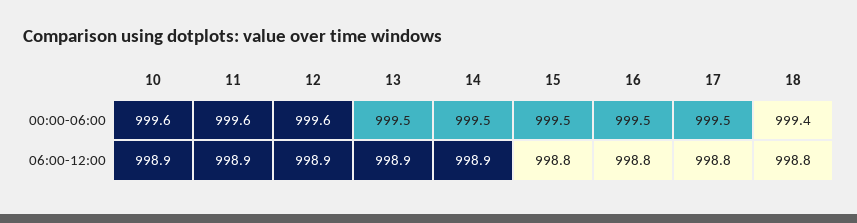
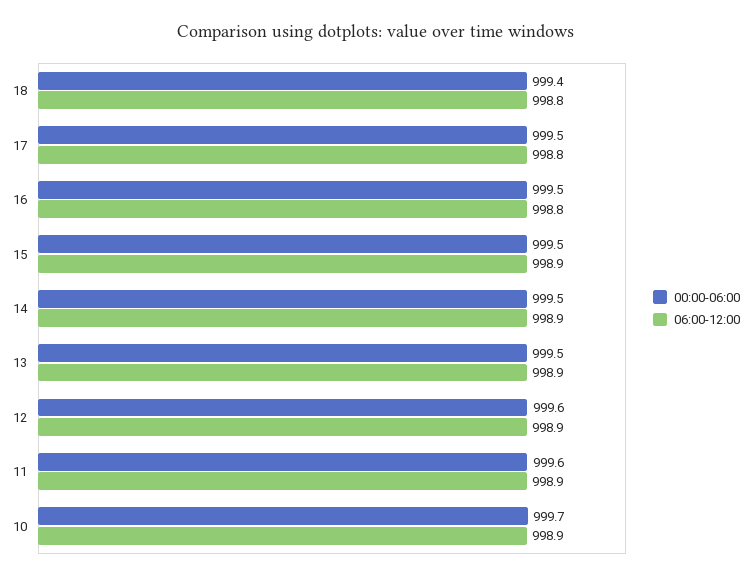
00:00-06:00, 10: 999.6 -> 999.7
06:00-12:00, 15: 998.8 -> 998.9

